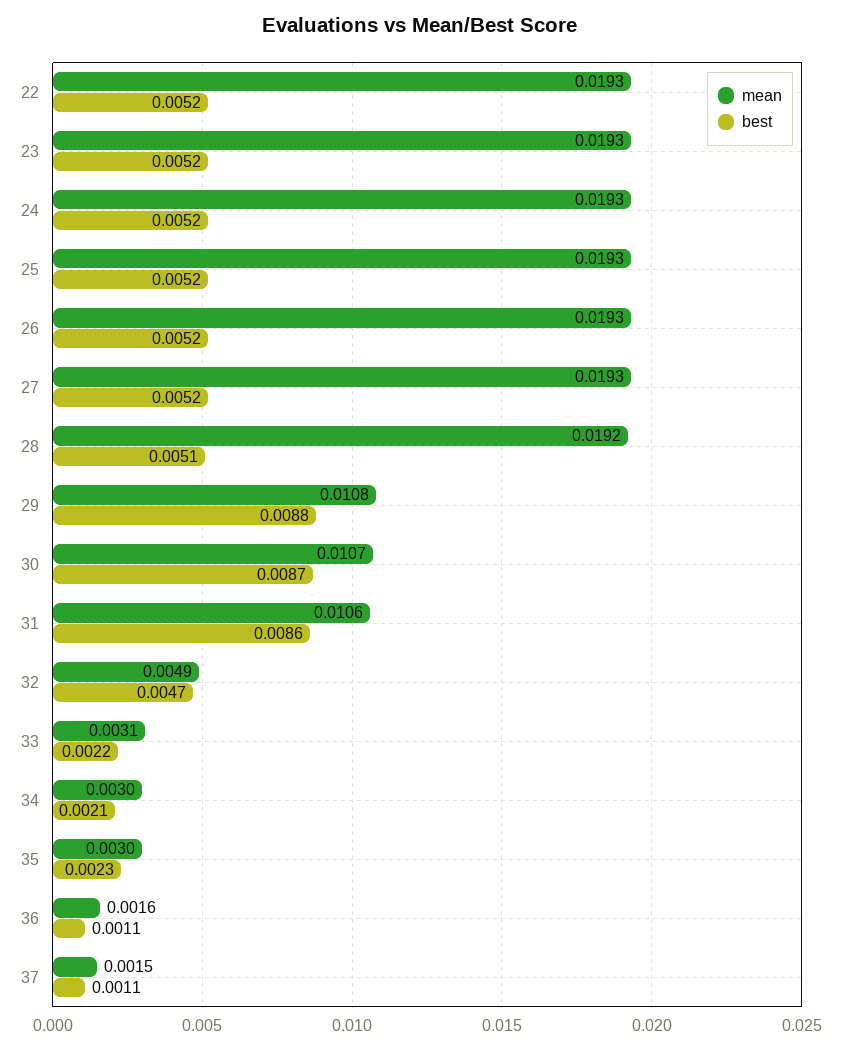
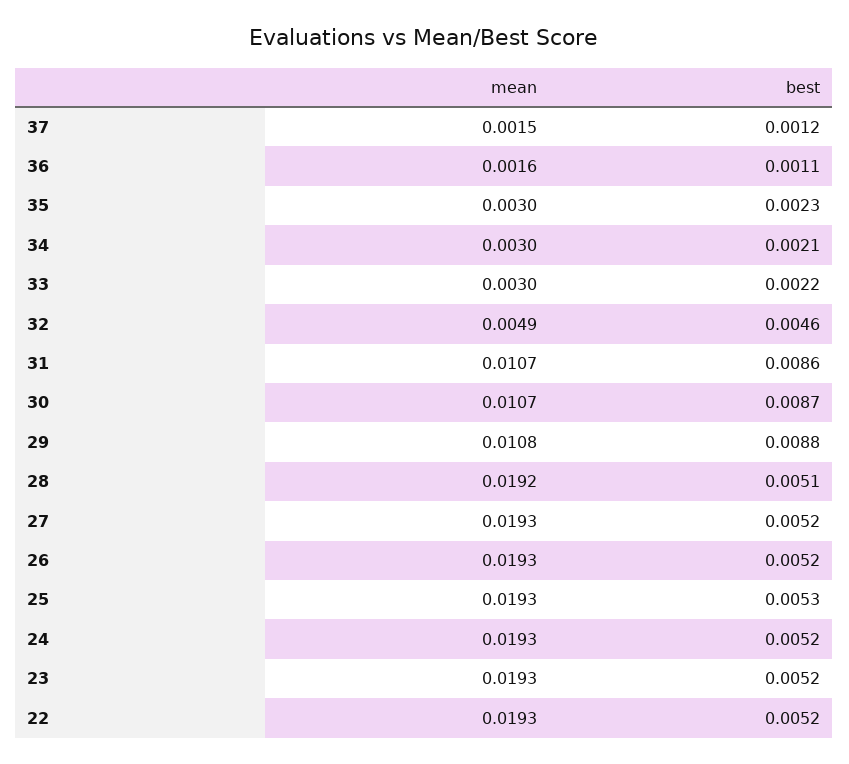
best, 25: 0.0052 -> 0.0053
mean, 31: 0.0106 -> 0.0107
best, 32: 0.0047 -> 0.0046
mean, 33: 0.0031 -> 0.003
best, 37: 0.0011 -> 0.0012

